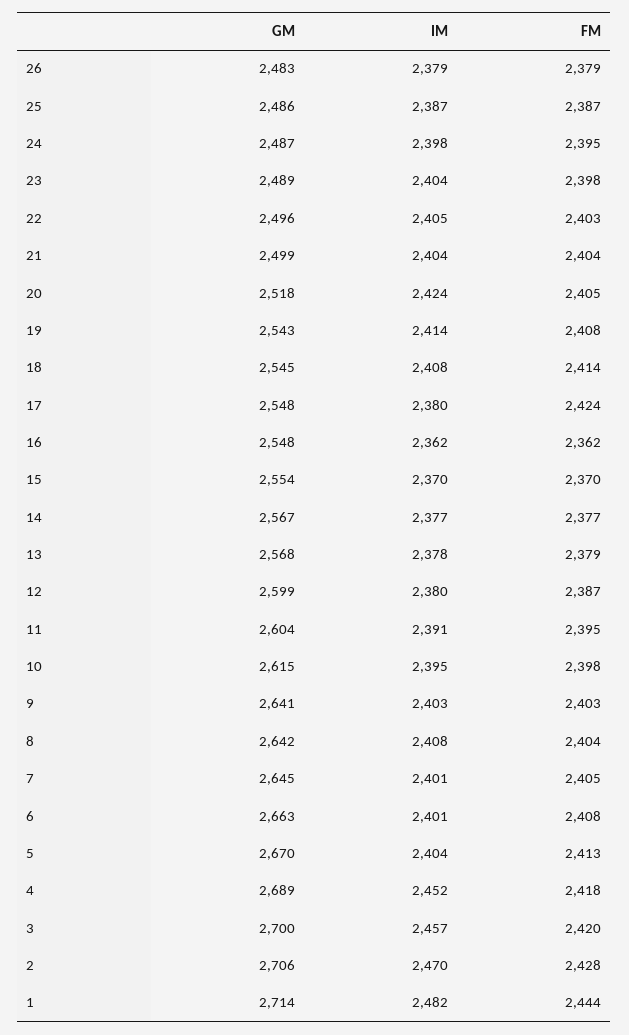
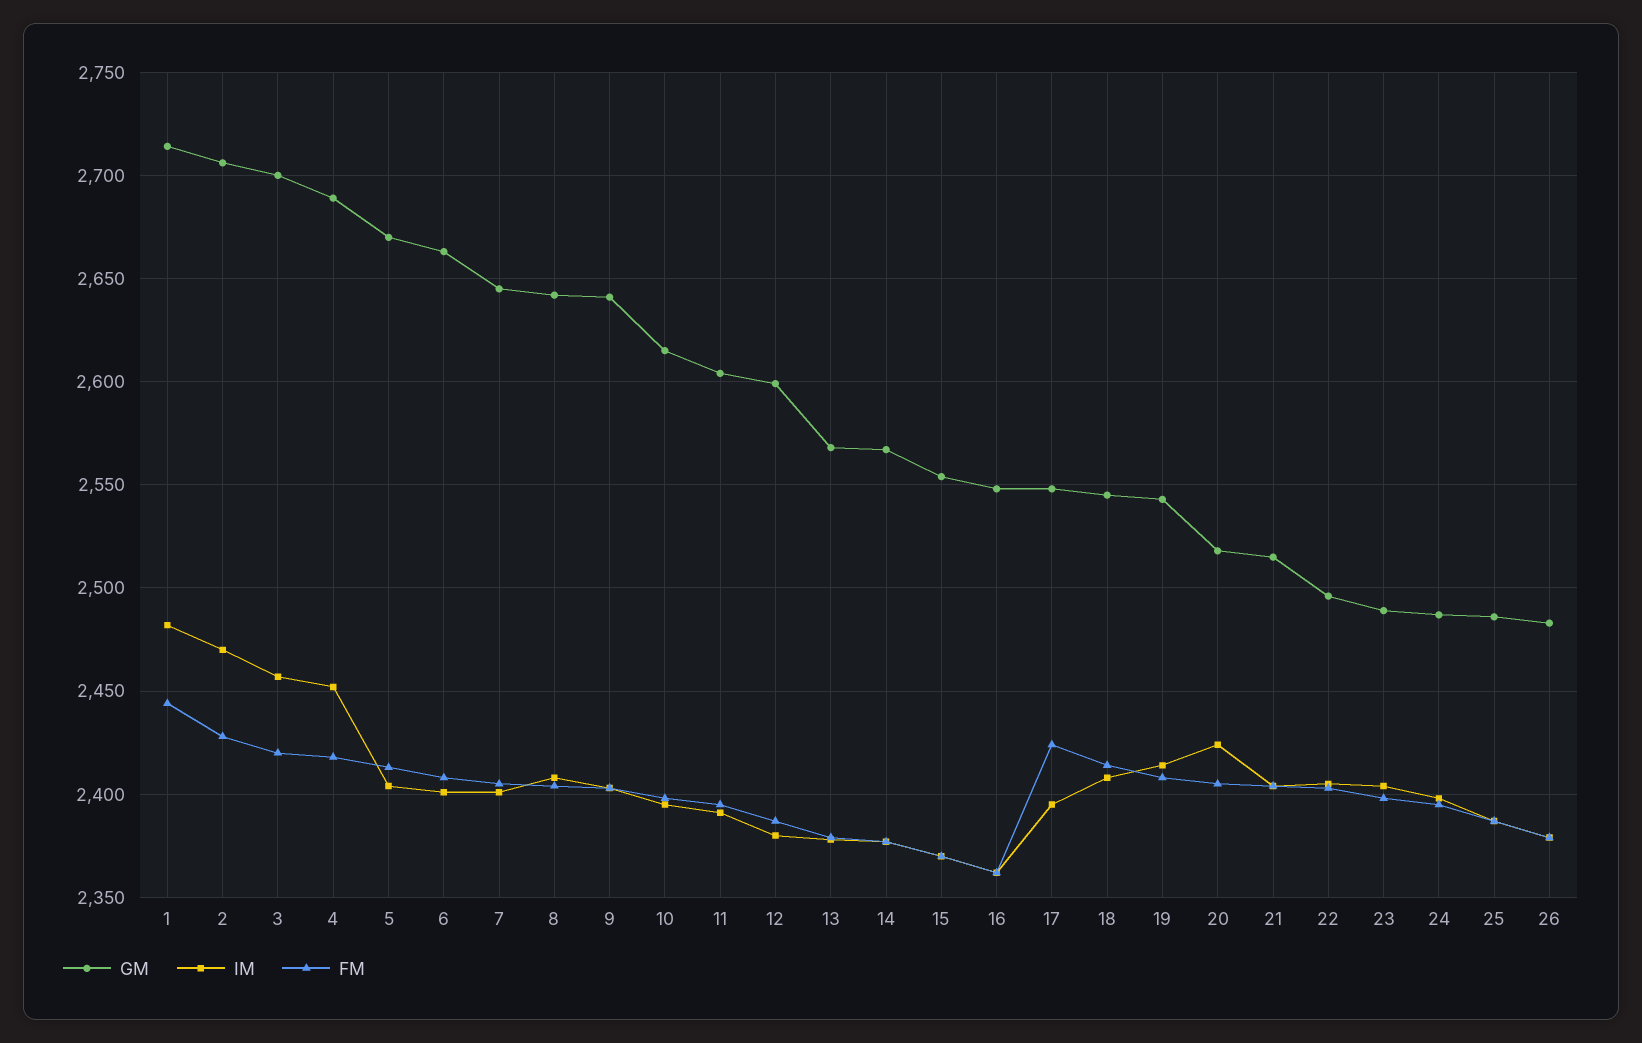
GM, 21: 2499 -> 2515
IM, 17: 2380 -> 2395

